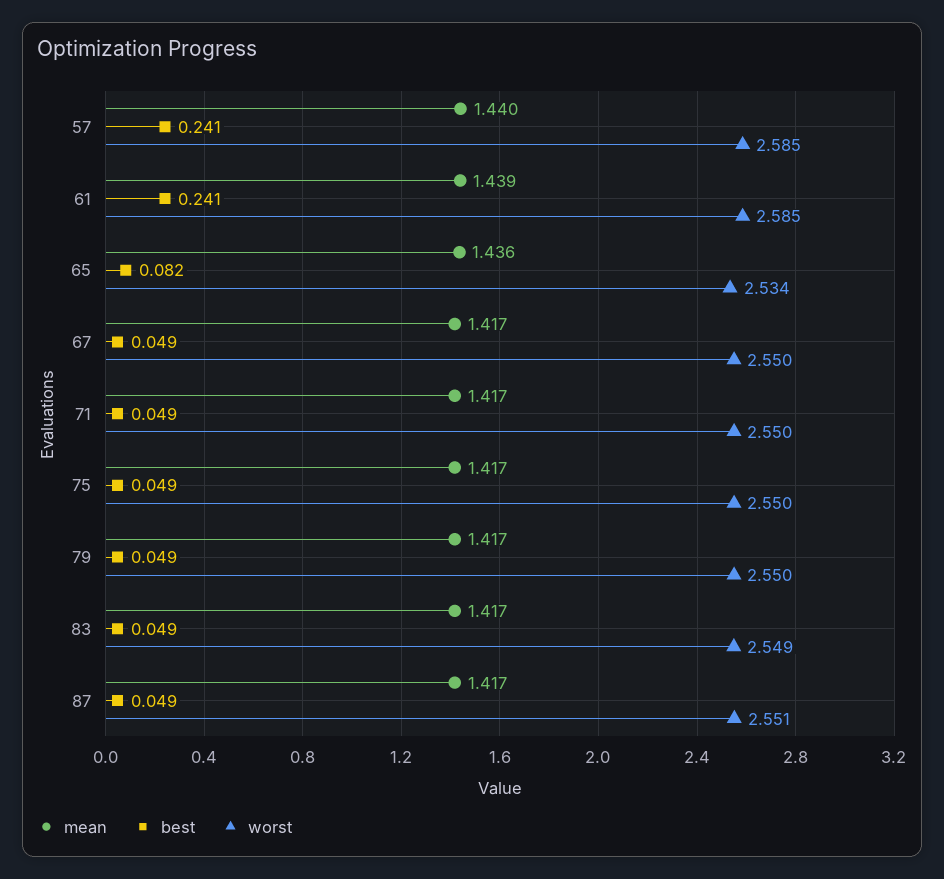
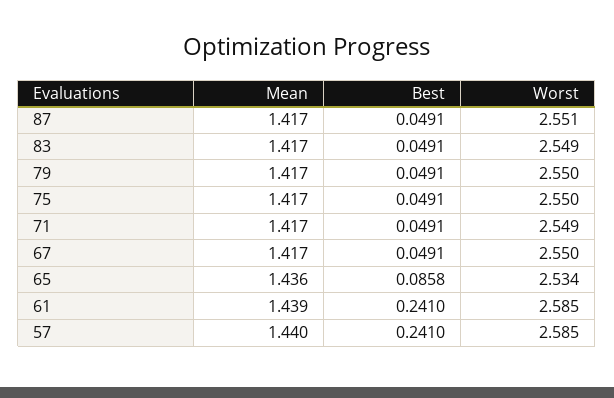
best, 65: 0.082 -> 0.0858
worst, 71: 2.55 -> 2.549

